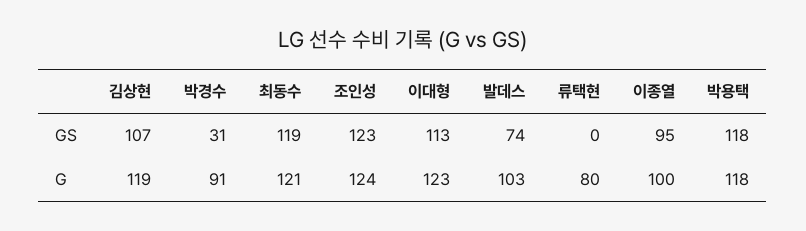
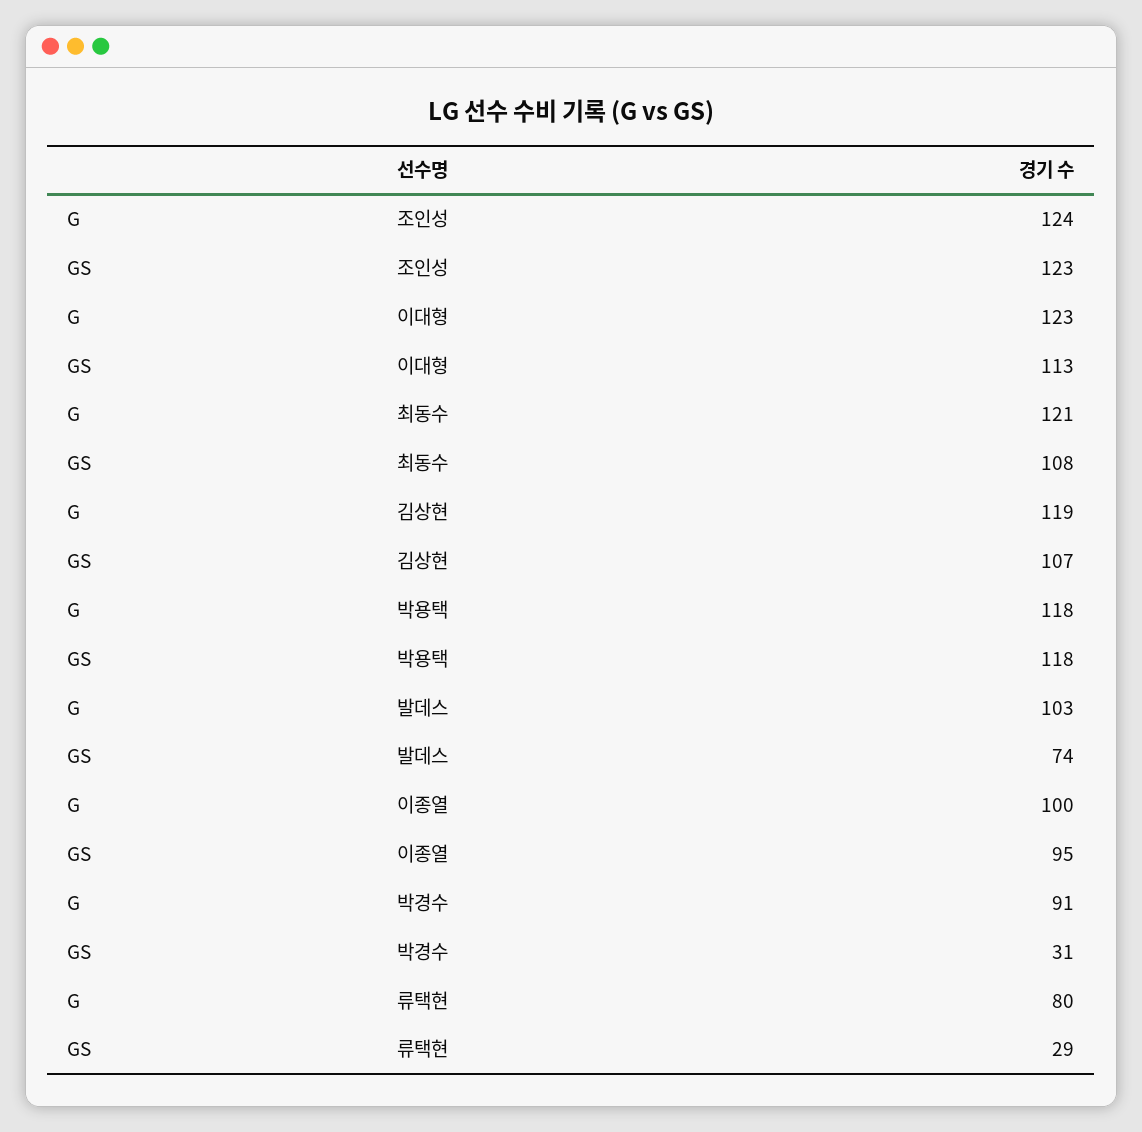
최동수, GS: 119 -> 108
류택현, GS: 0 -> 29

